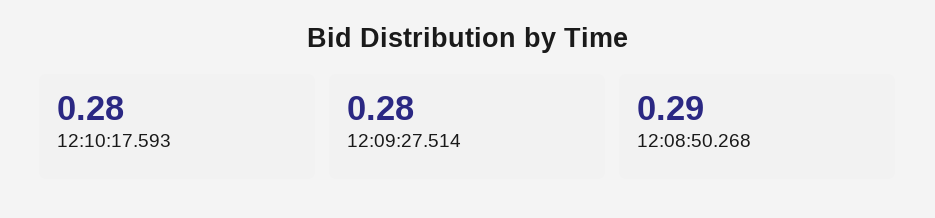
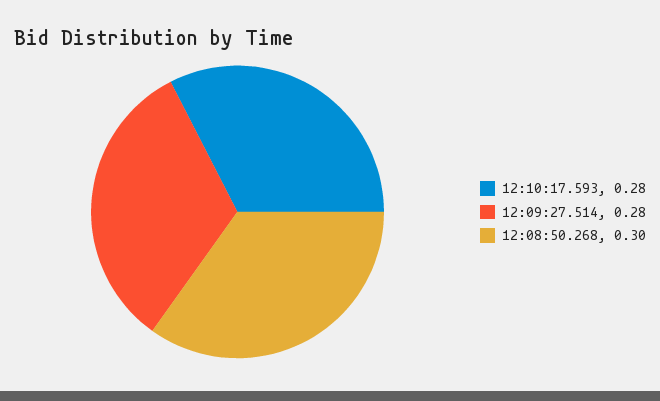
12:08:50.268: 0.29 -> 0.3

